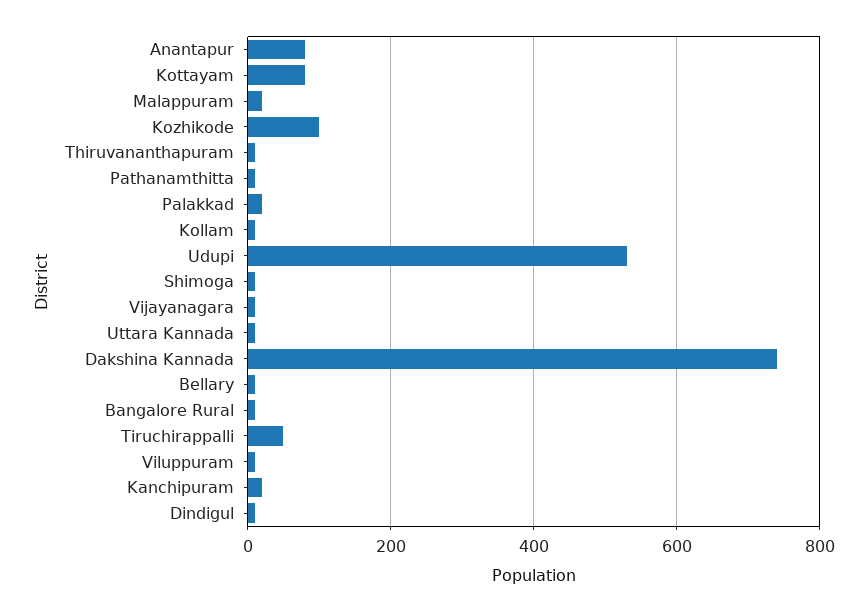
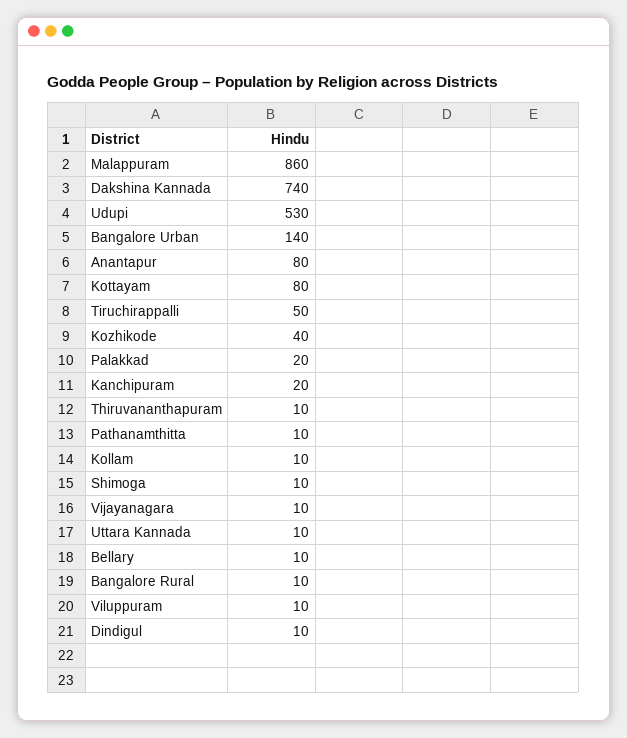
Malappuram: 20 -> 860
Kozhikode: 100 -> 40
Bangalore Urban: none -> 140

